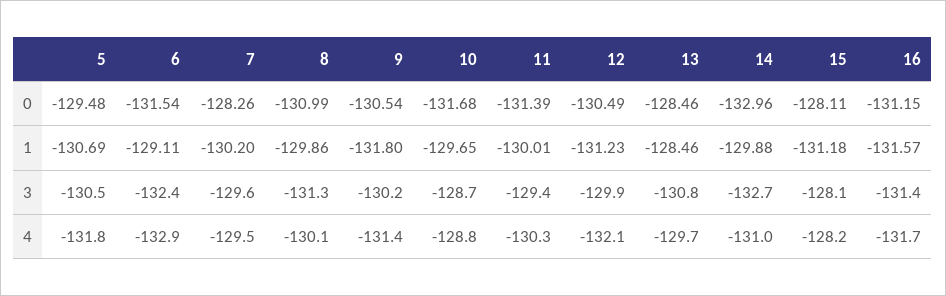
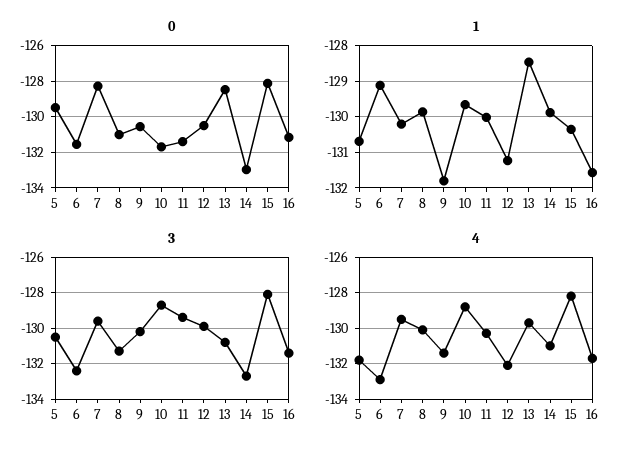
1, 15: -131.18 -> -130.4

